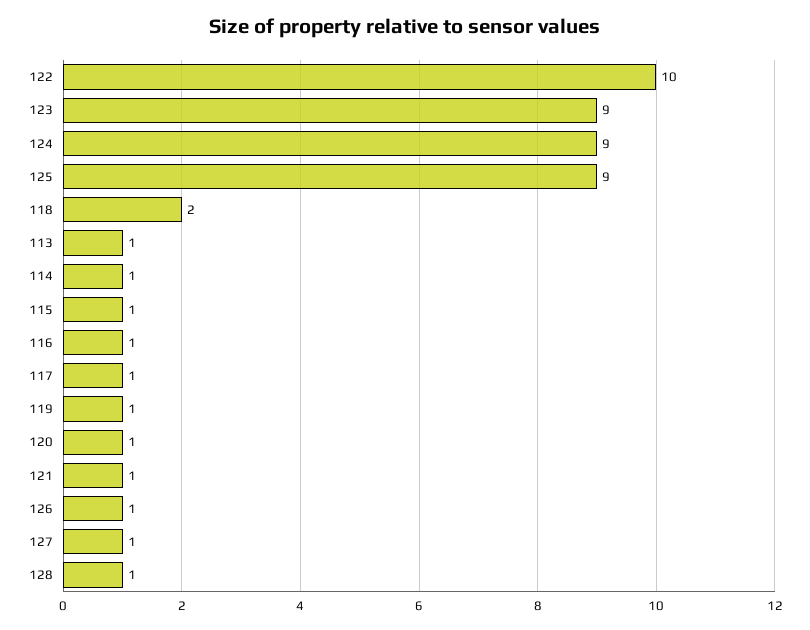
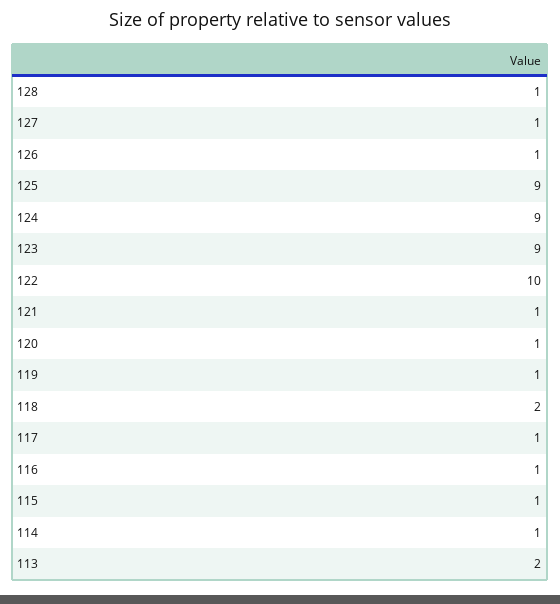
113: 1 -> 2

